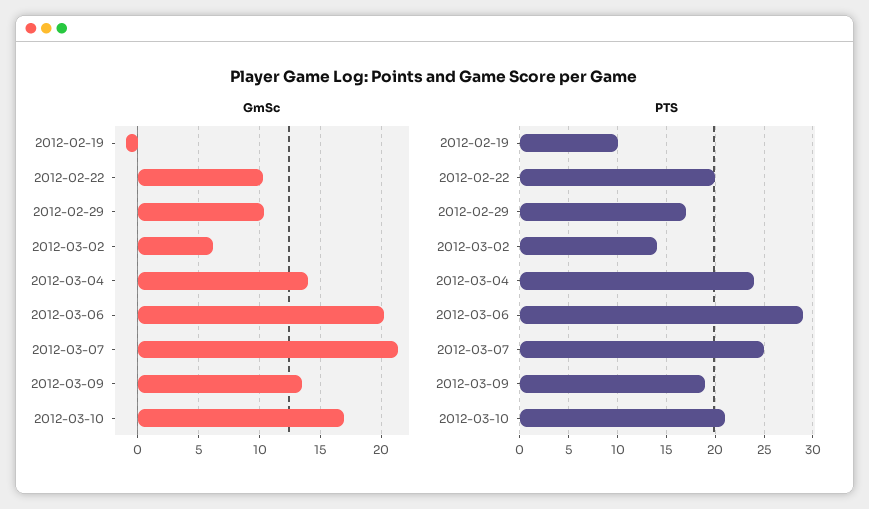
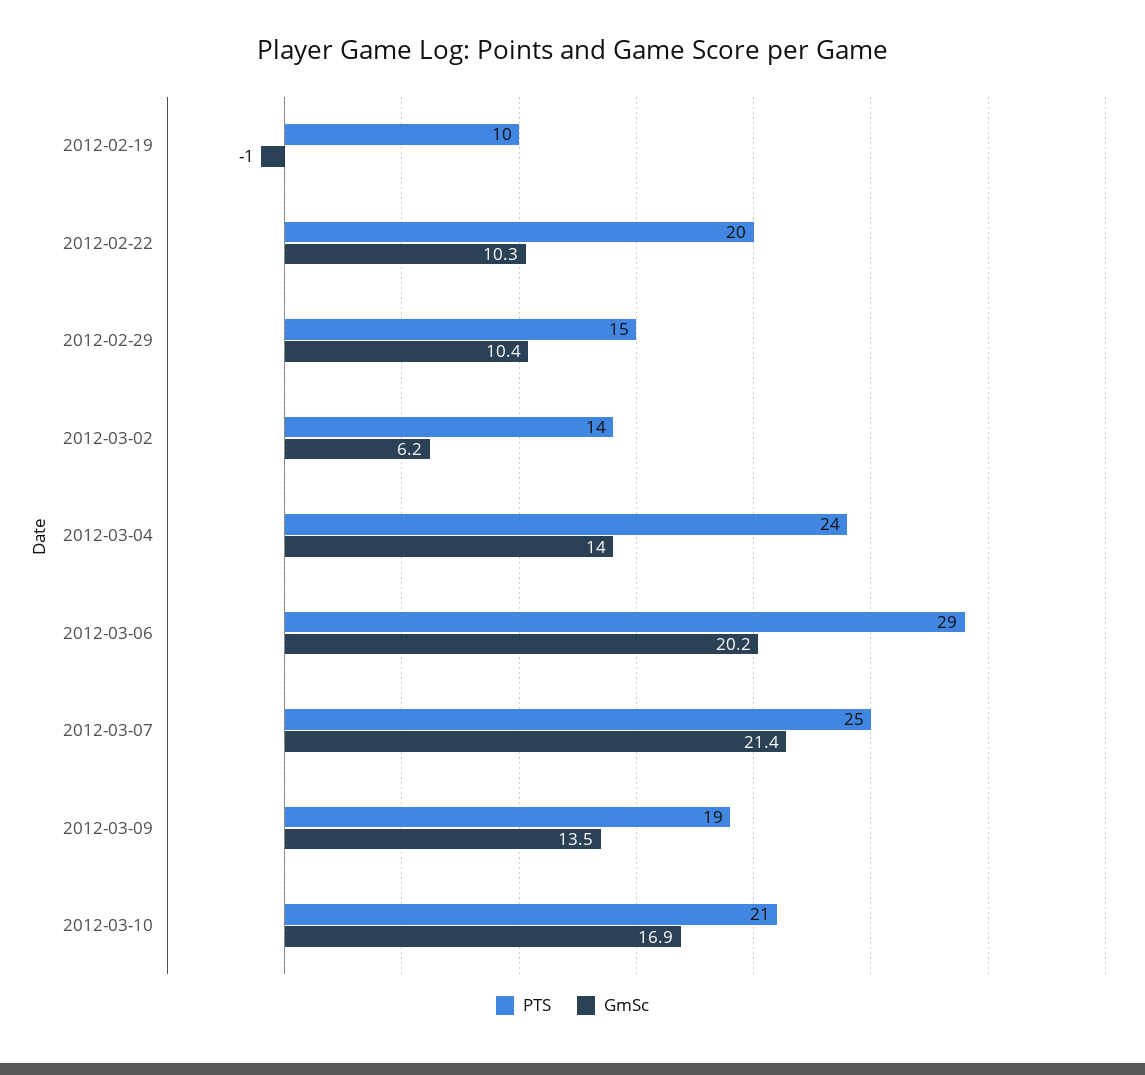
PTS, 2012-02-29: 17 -> 15

